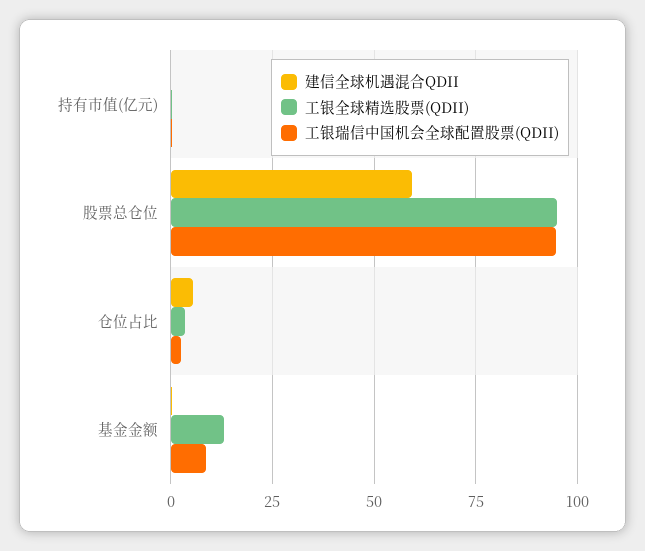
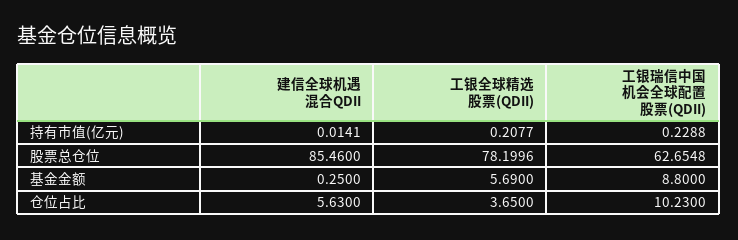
建信全球机遇混合QDII, 股票总仓位: 60 -> 85.46
工银全球精选股票(QDII), 股票总仓位: 95 -> 78.1996
工银瑞信中国机会全球配置股票(QDII), 股票总仓位: 95 -> 62.6548
工银瑞信中国机会全球配置股票(QDII), 仓位占比: 2.5 -> 10.23
工银全球精选股票(QDII), 基金金额: 12.5 -> 5.69

